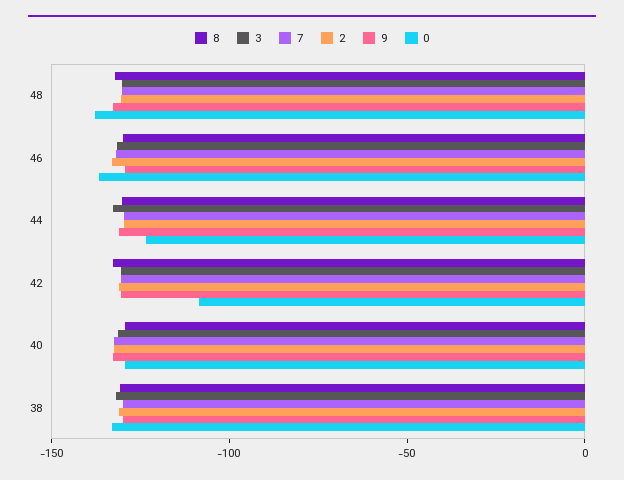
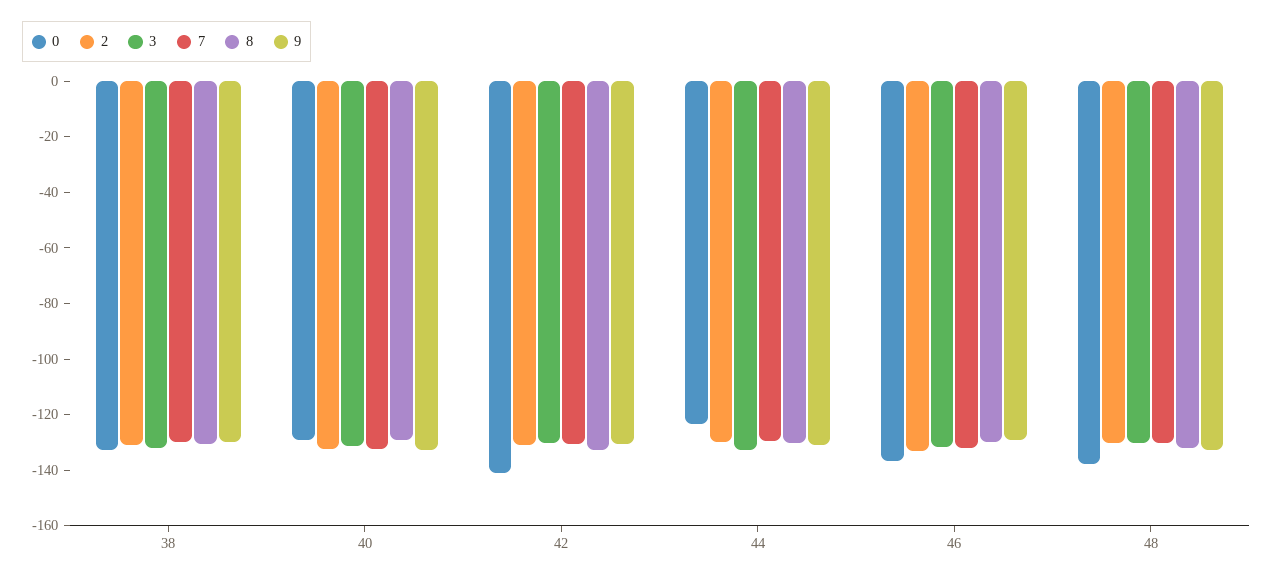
0, 42: -110 -> -140

